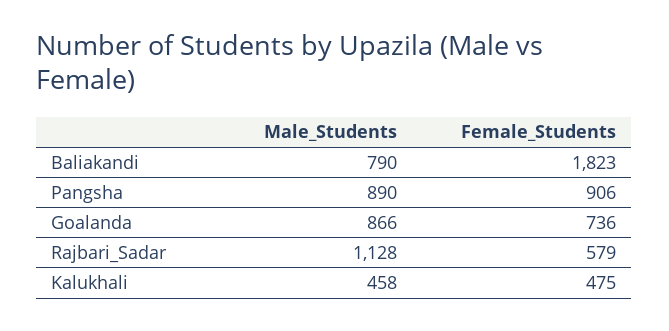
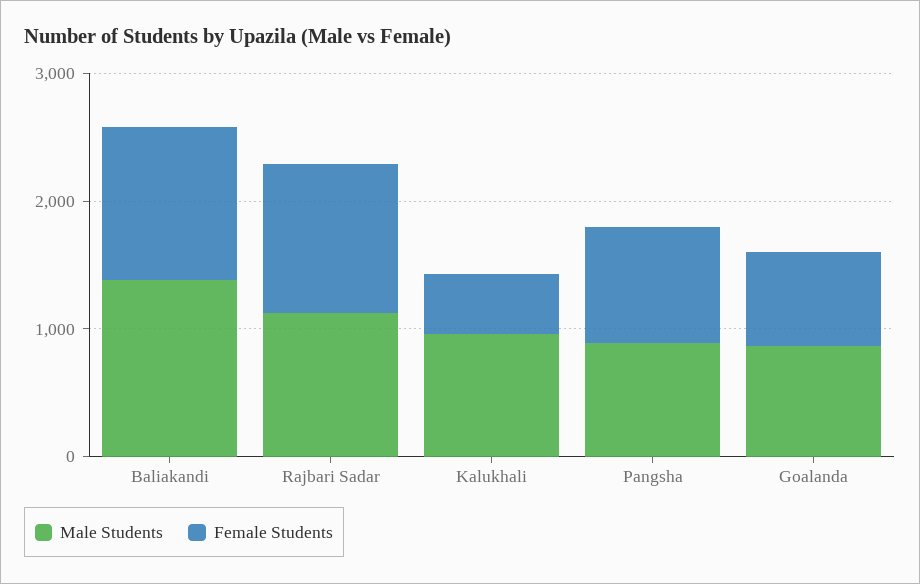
Male_Students, Baliakandi: 790 -> 1400
Female_Students, Baliakandi: 1823 -> 1200
Female_Students, Rajbari_Sadar: 579 -> 1200
Male_Students, Kalukhali: 458 -> 1000

